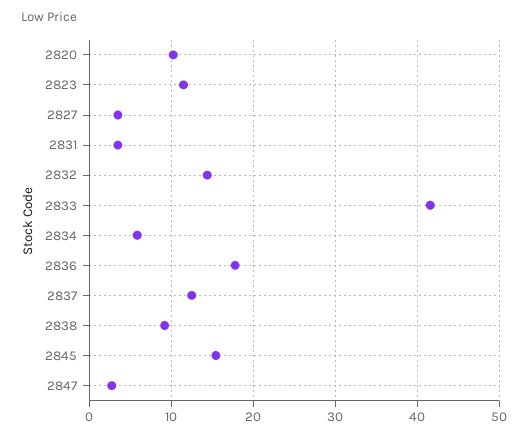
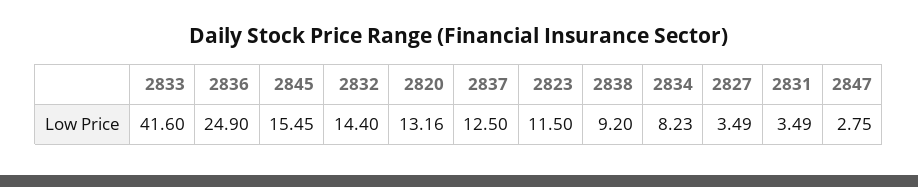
2820: 10 -> 13.16
2834: 6 -> 8.23
2836: 18 -> 24.9

